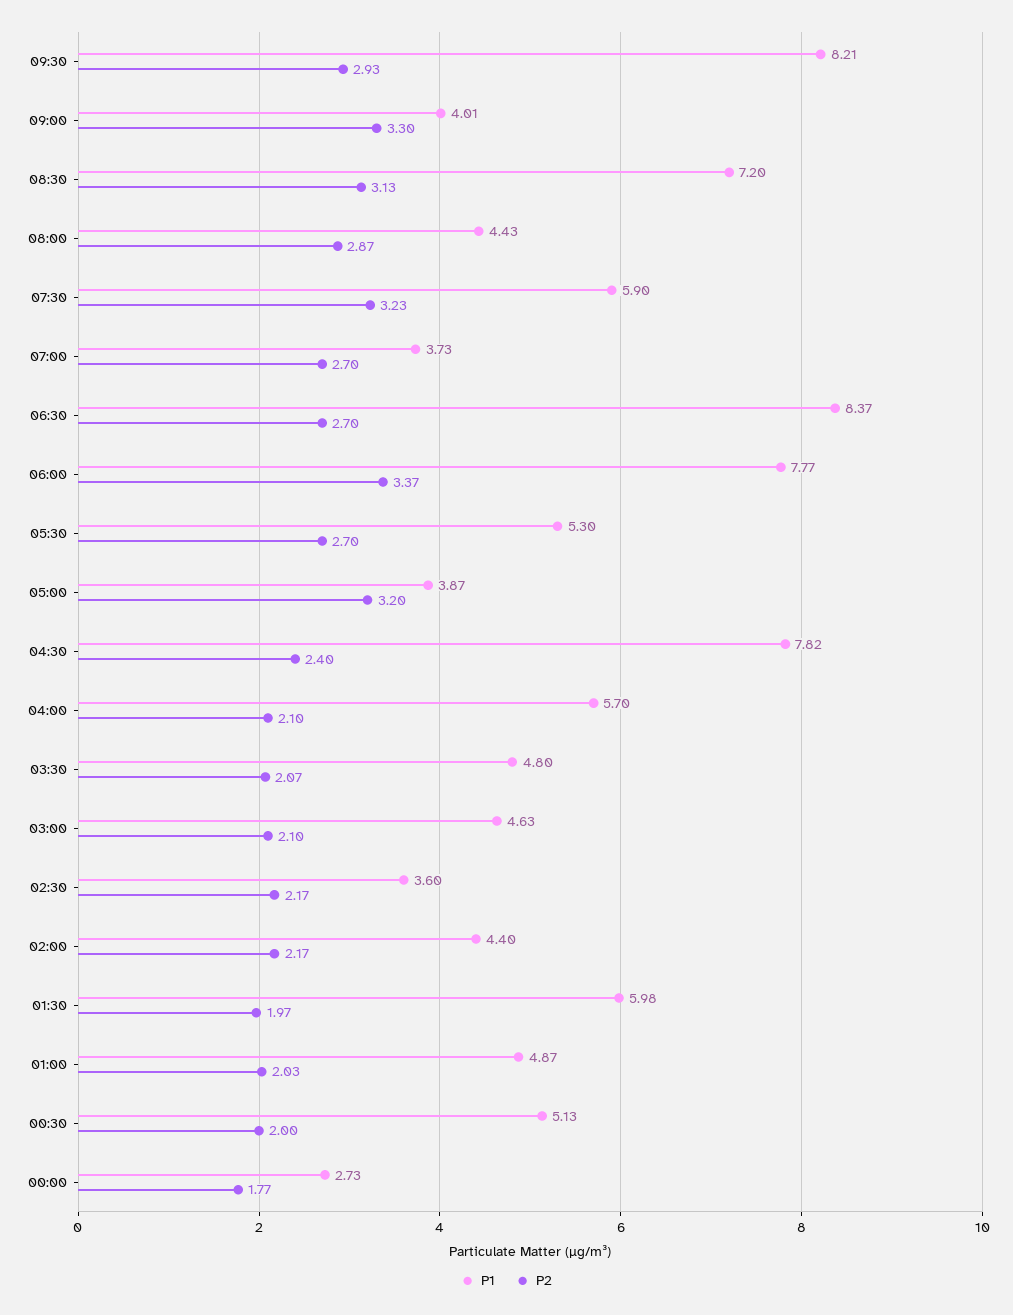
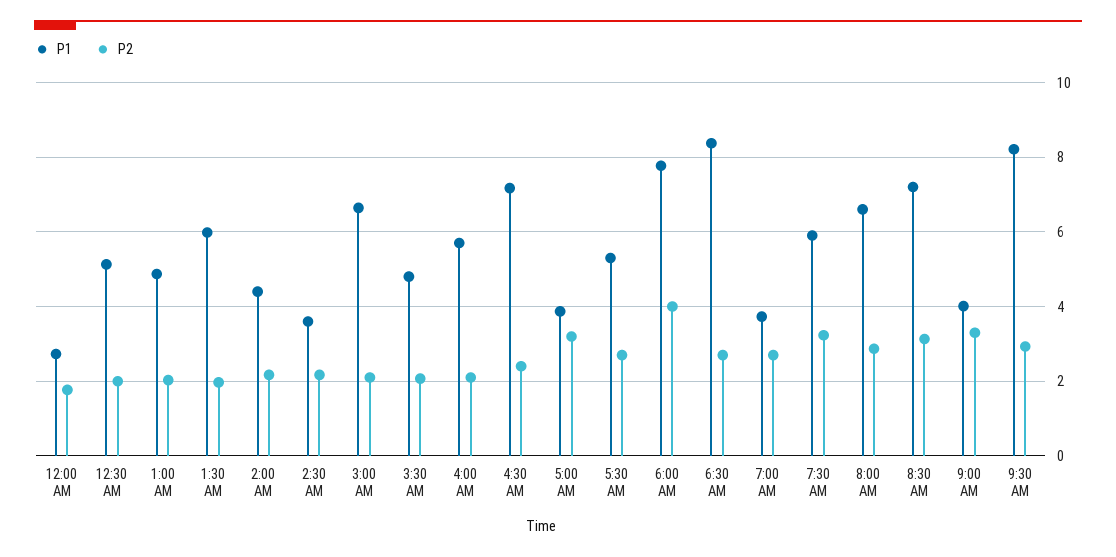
P1, 08:00: 4.43 -> 6.6
P2, 06:00: 3.37 -> 4
P1, 04:30: 7.82 -> 7.2
P1, 03:00: 4.63 -> 6.6

